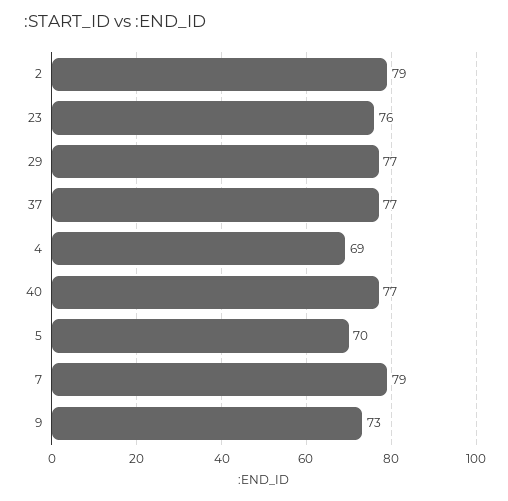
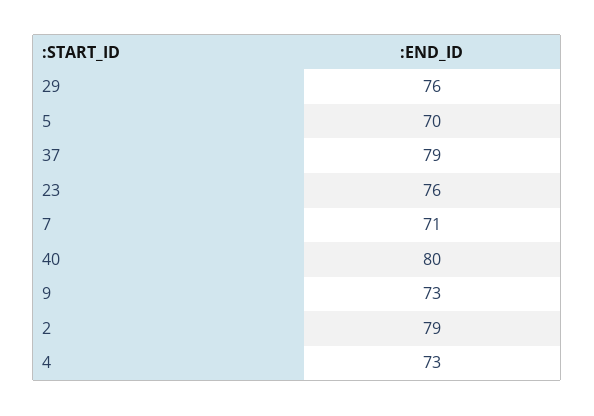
29: 77 -> 76
37: 77 -> 79
4: 69 -> 73
40: 77 -> 80
7: 79 -> 71

